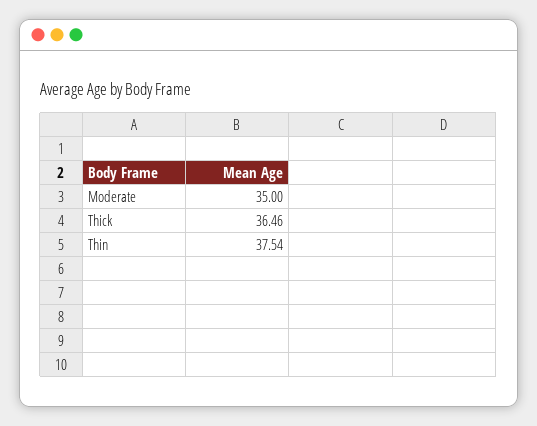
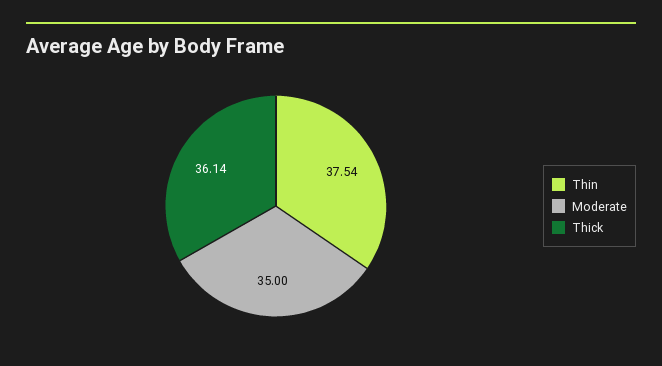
Thick: 36.46 -> 36.14

